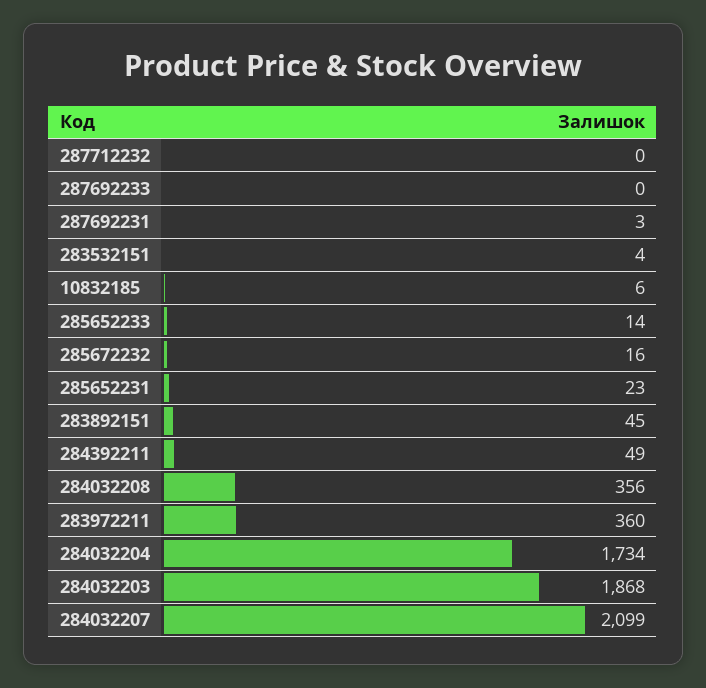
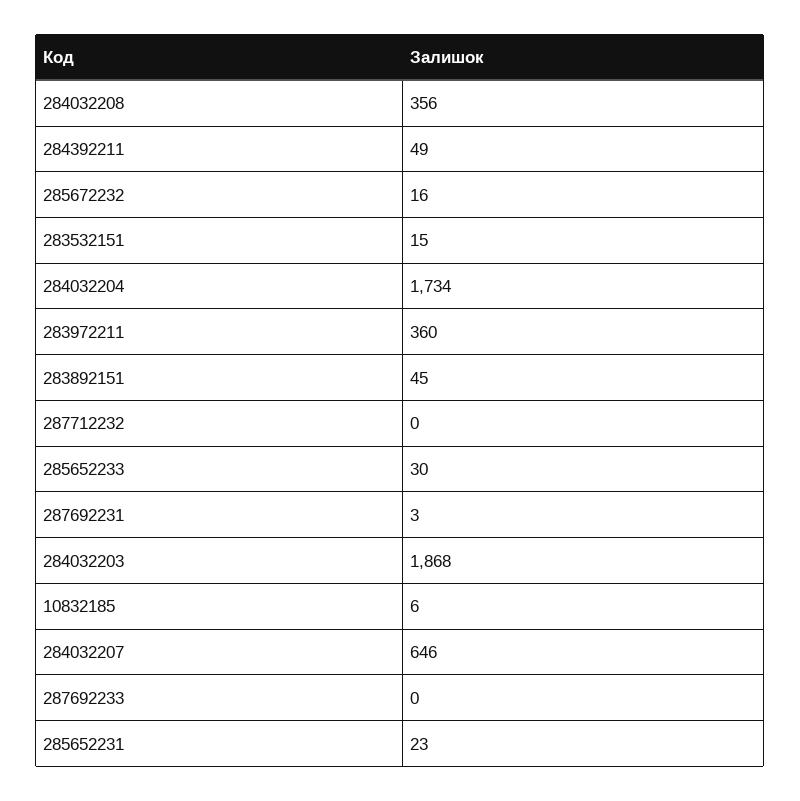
283532151: 4 -> 15
285652233: 14 -> 30
284032207: 2099 -> 646

